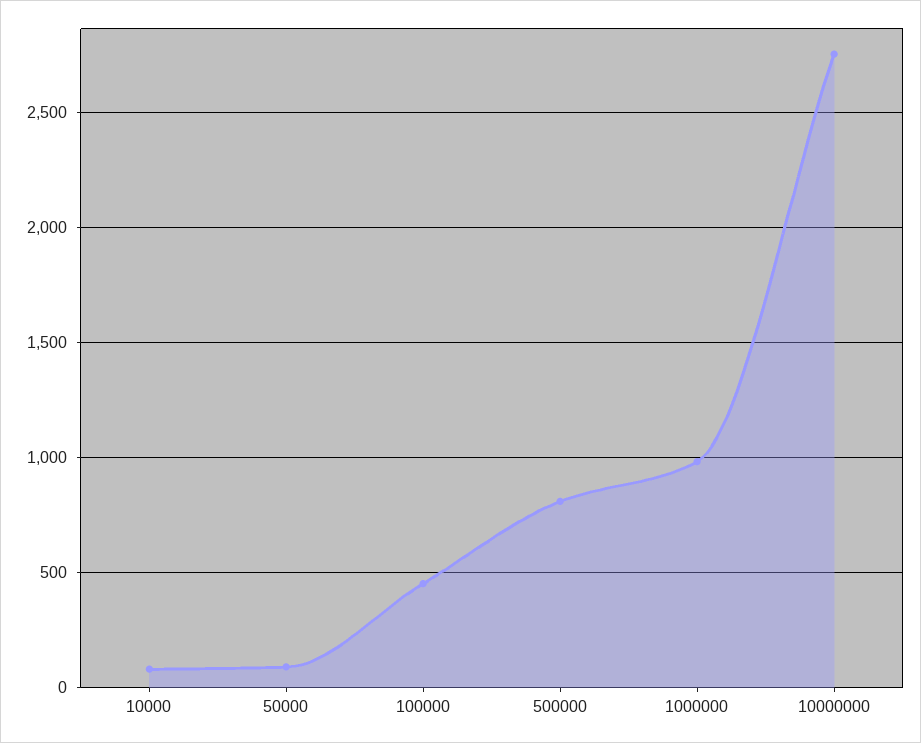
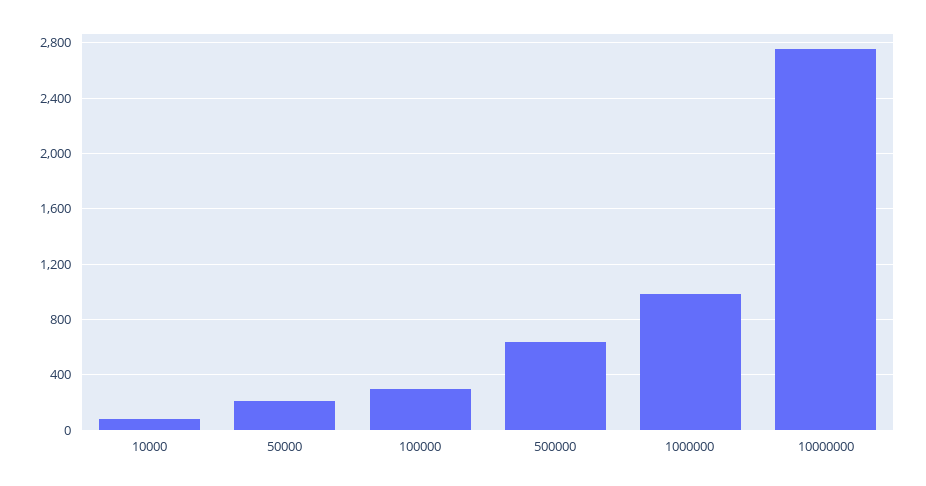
50000: 100 -> 200
100000: 450 -> 300
500000: 800 -> 650

